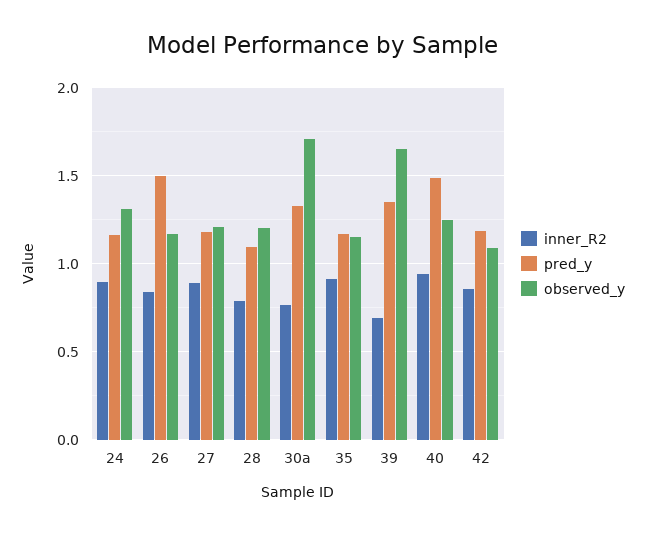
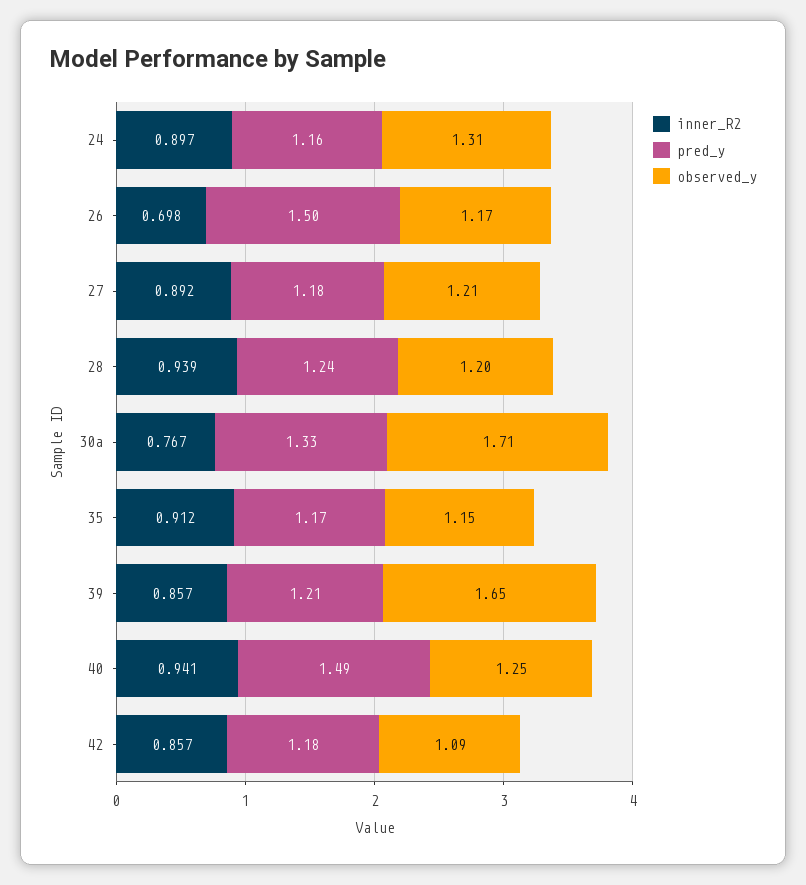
inner_R2, 26: 0.85 -> 0.698
inner_R2, 28: 0.8 -> 0.939
pred_y, 28: 1.1 -> 1.24
inner_R2, 39: 0.7 -> 0.857
pred_y, 39: 1.35 -> 1.21

